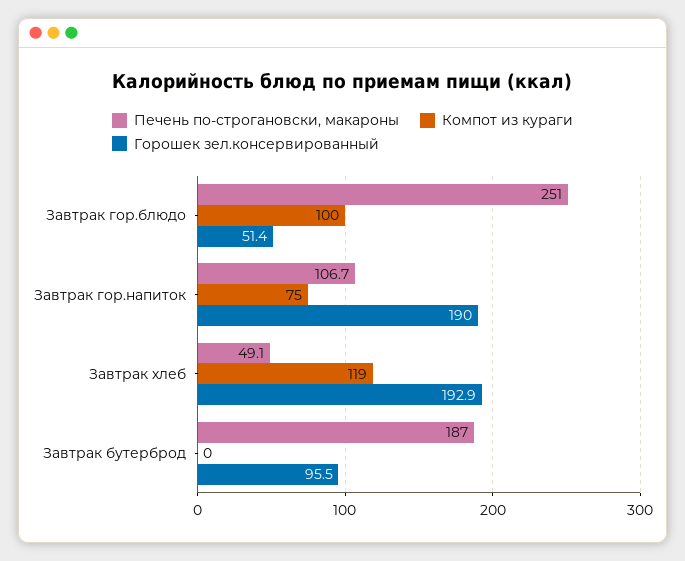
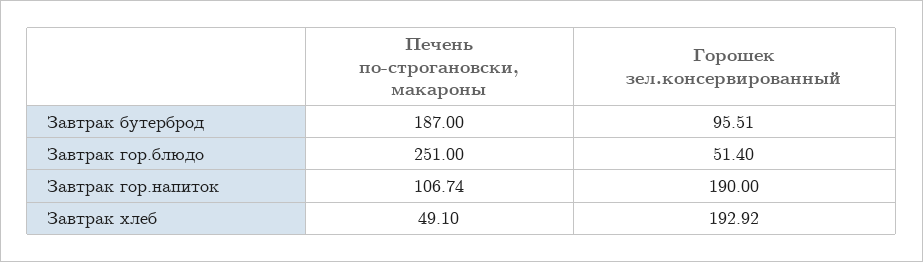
Компот из кураги, Завтрак гор.блюдо: 100 -> none
Компот из кураги, Завтрак гор.напиток: 75 -> none
Компот из кураги, Завтрак хлеб: 119 -> none
Компот из кураги, Завтрак бутерброд: 0 -> none

